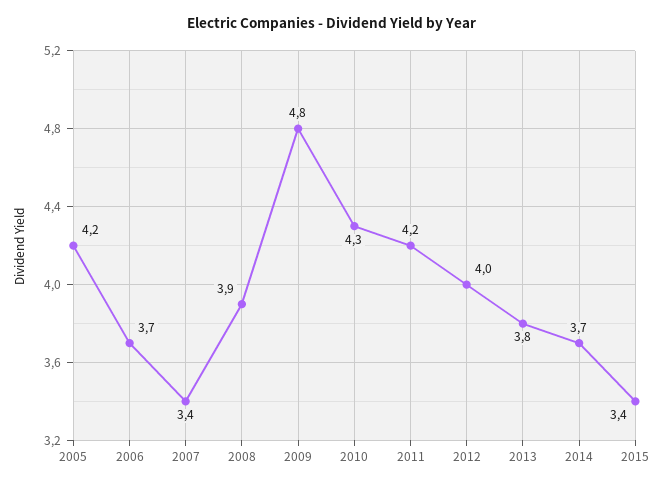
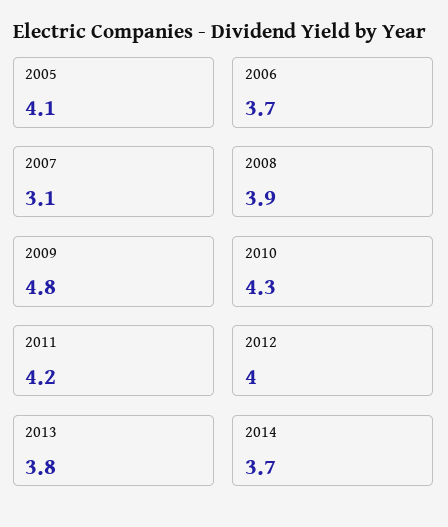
2005: 4.2 -> 4.1
2007: 3.4 -> 3.1
2015: 3.4 -> none

